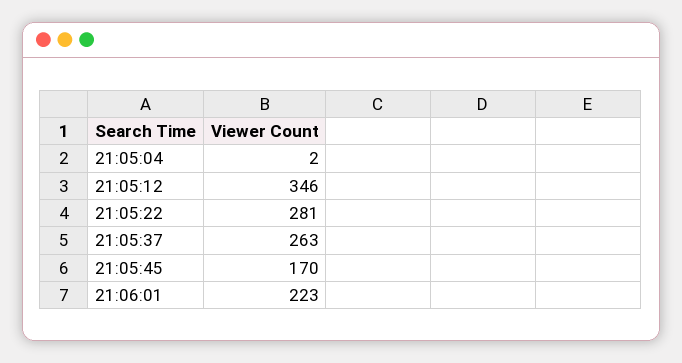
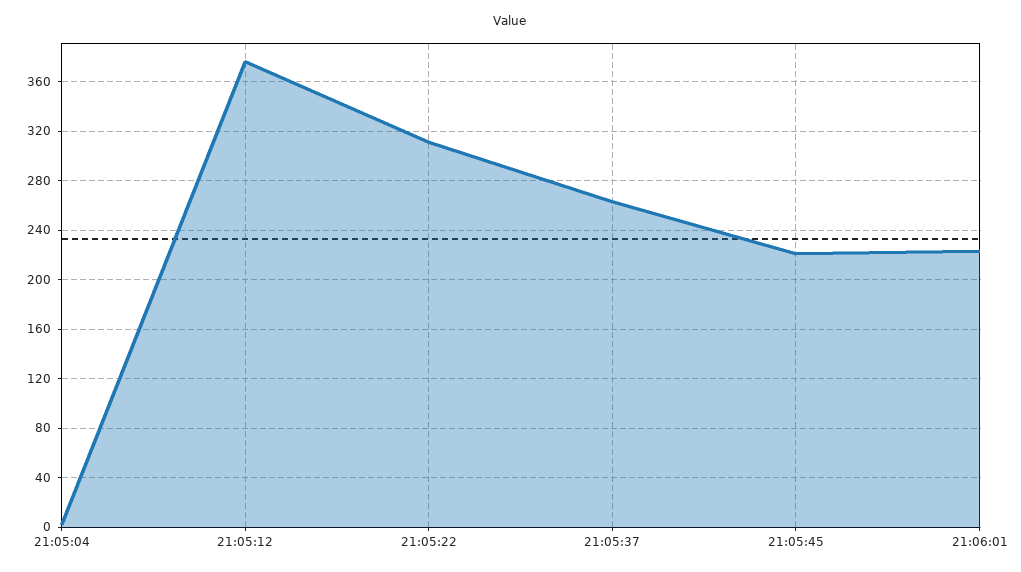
21:05:12: 346 -> 375
21:05:22: 281 -> 310
21:05:45: 170 -> 220

